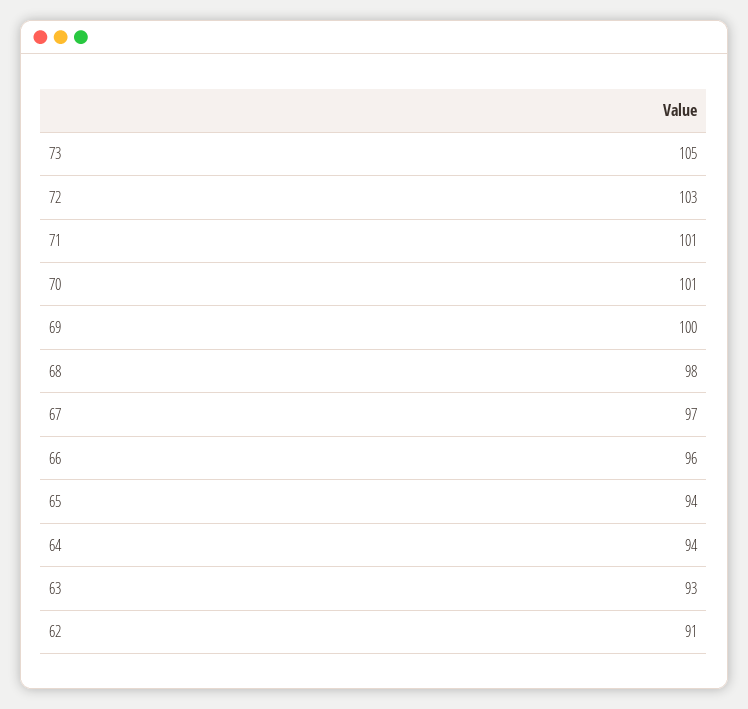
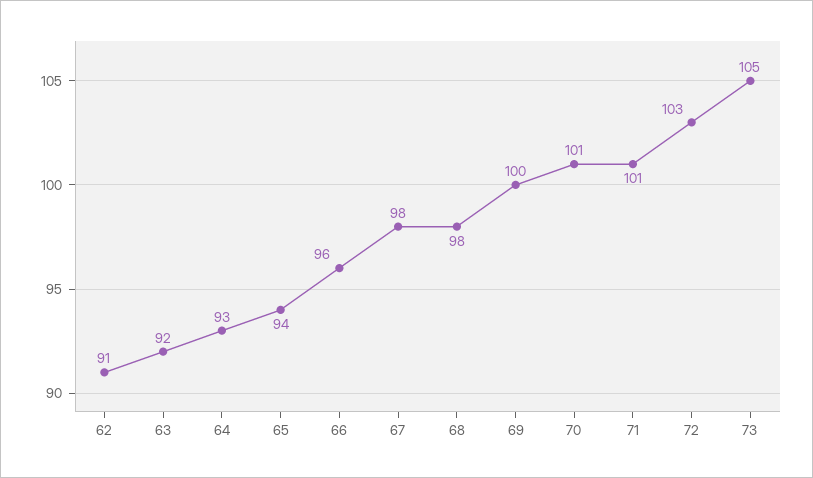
67: 97 -> 98
64: 94 -> 93
63: 93 -> 92

